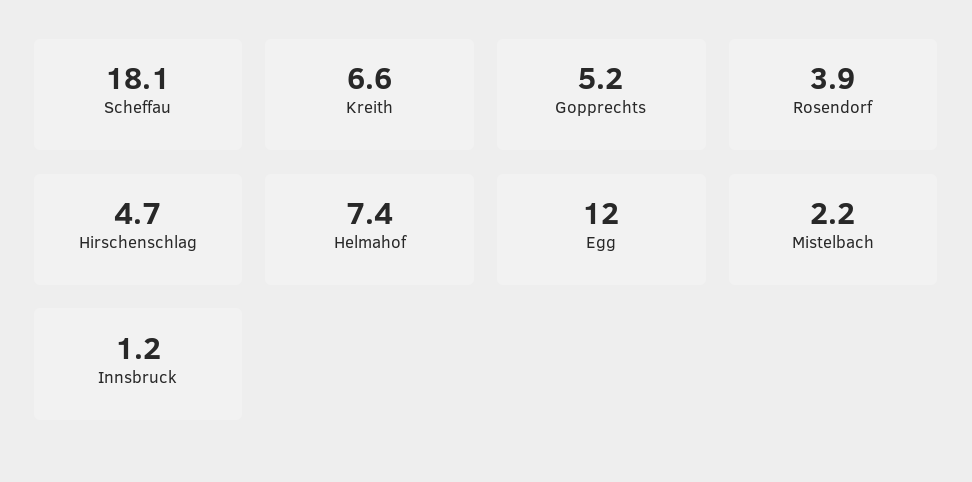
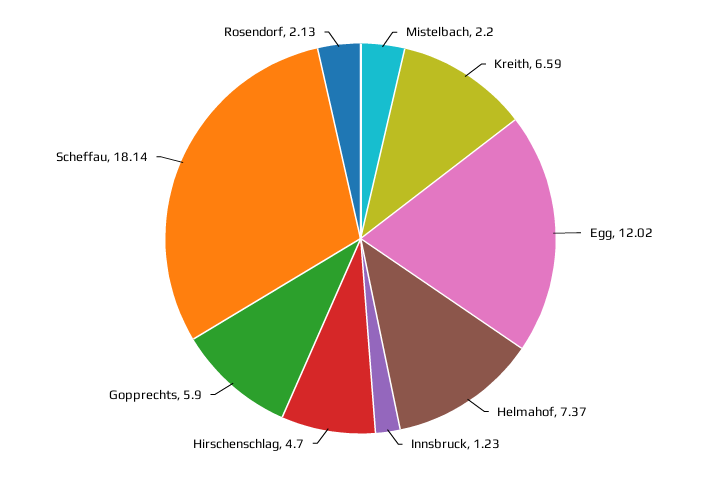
Gopprechts: 5.2 -> 5.9
Rosendorf: 3.9 -> 2.13

